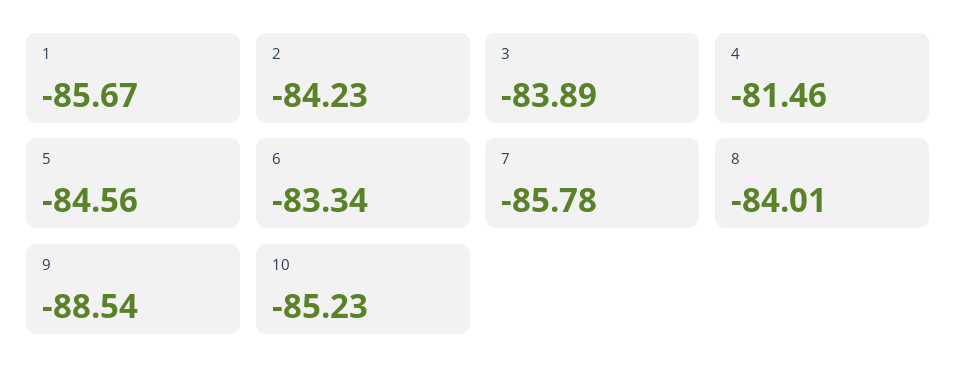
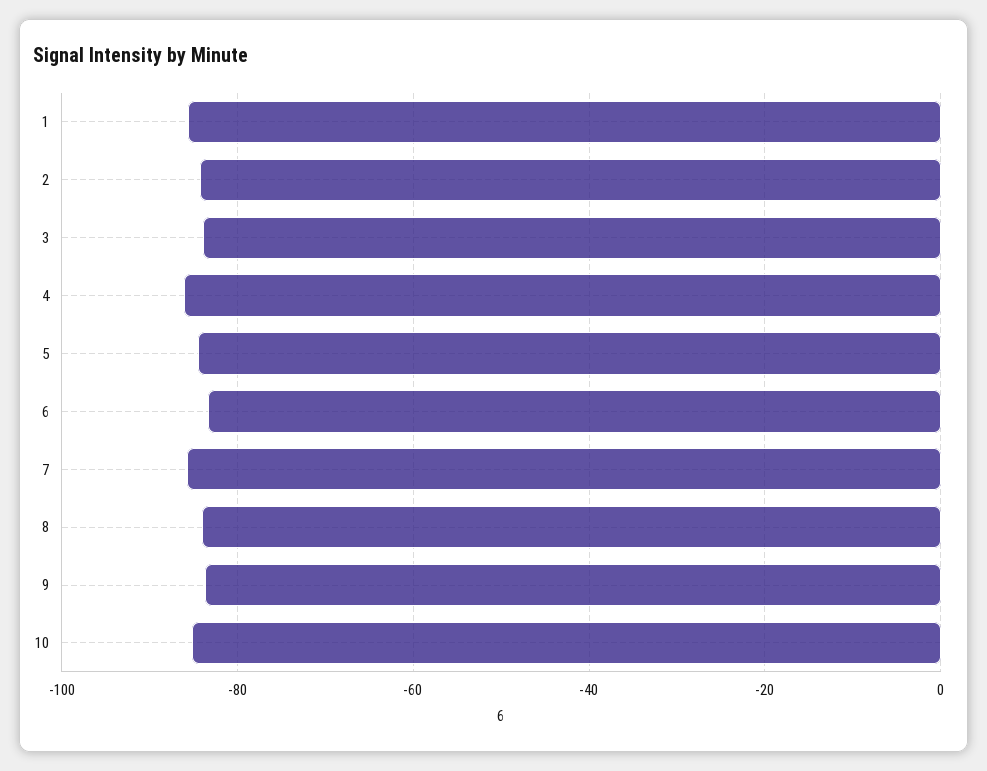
4: -81.46 -> -86
9: -88.54 -> -84

